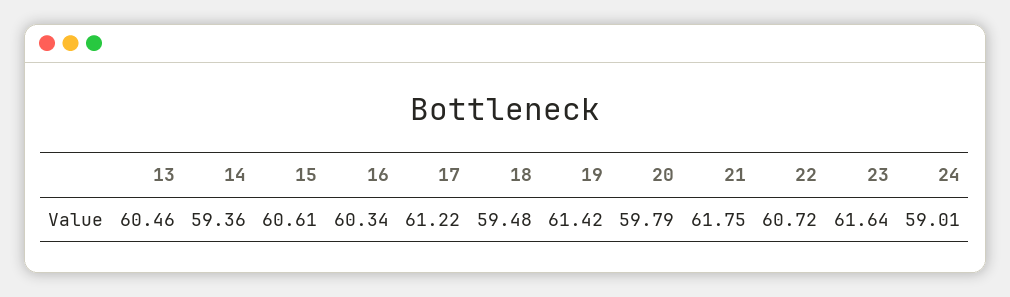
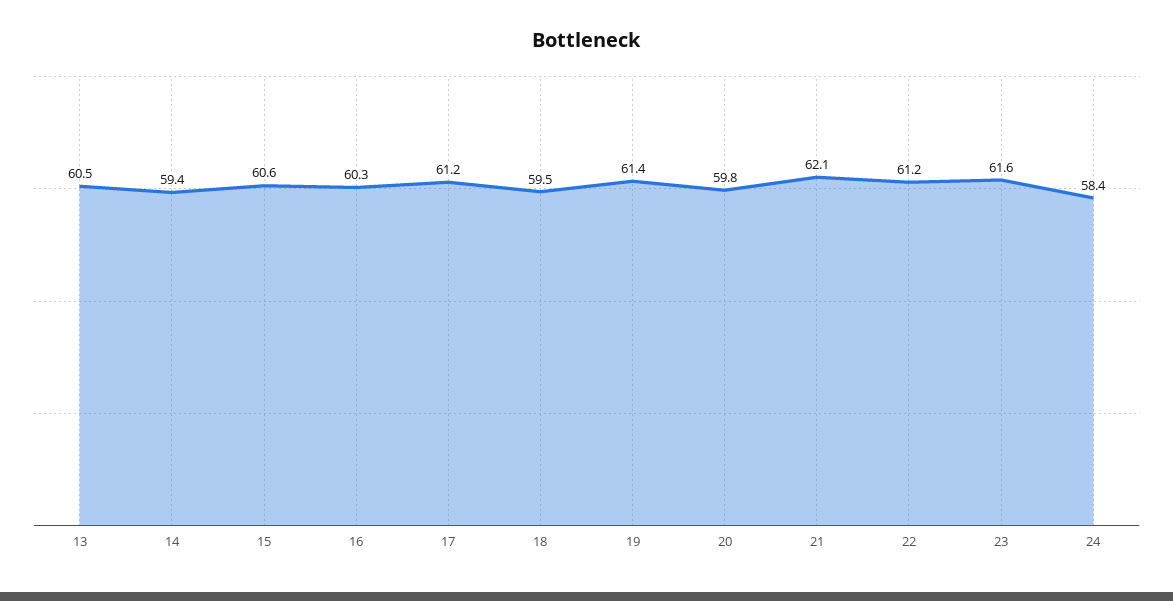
21: 61.75 -> 62.1
22: 60.72 -> 61.2
24: 59.01 -> 58.4

